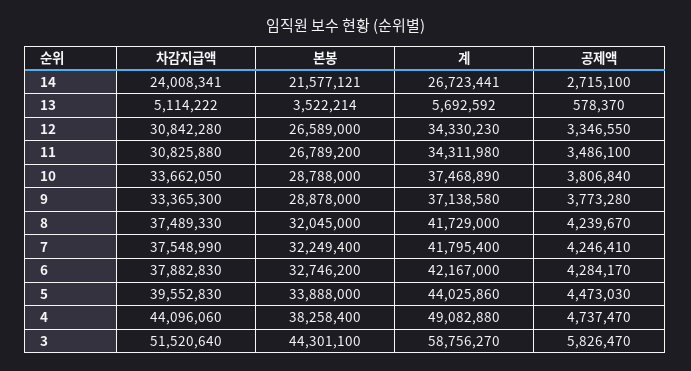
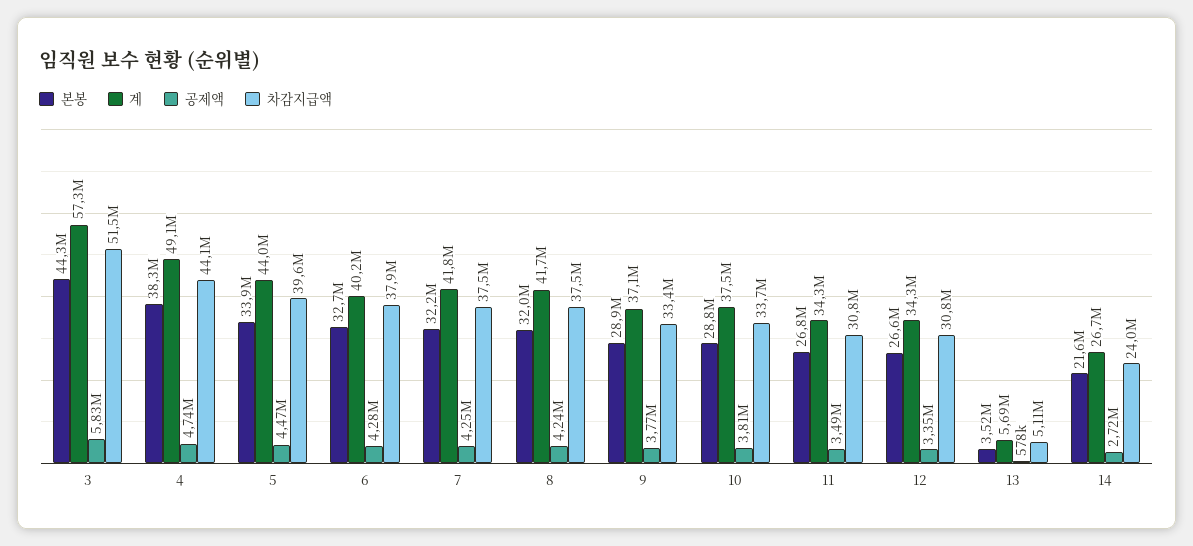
계, 6: 42167000 -> 40200000
계, 3: 58756270 -> 57300000

